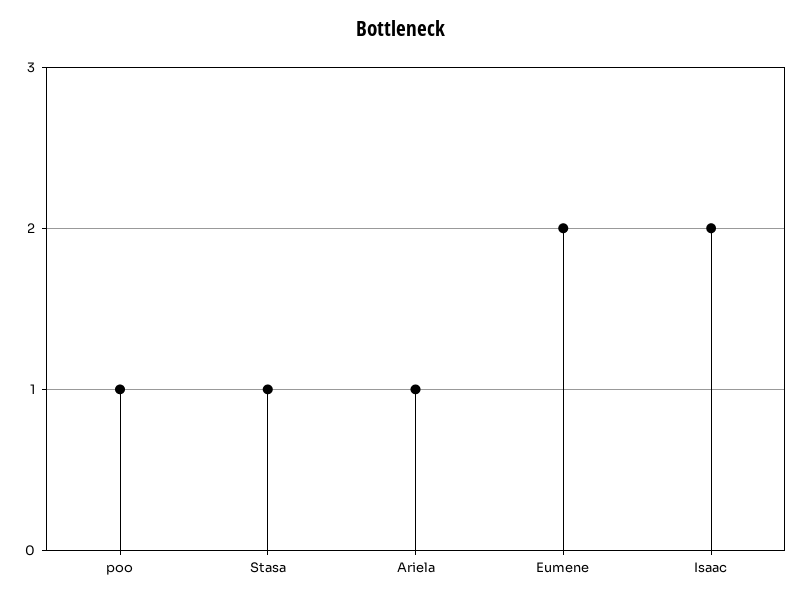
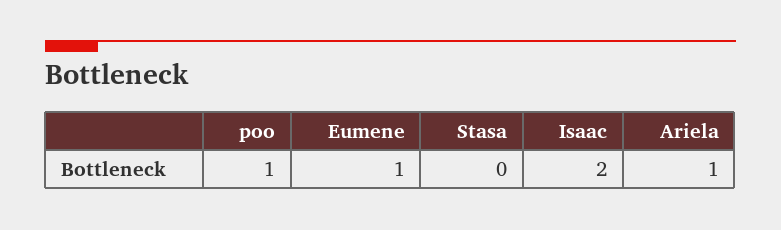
Stasa: 1 -> 0
Eumene: 2 -> 1

